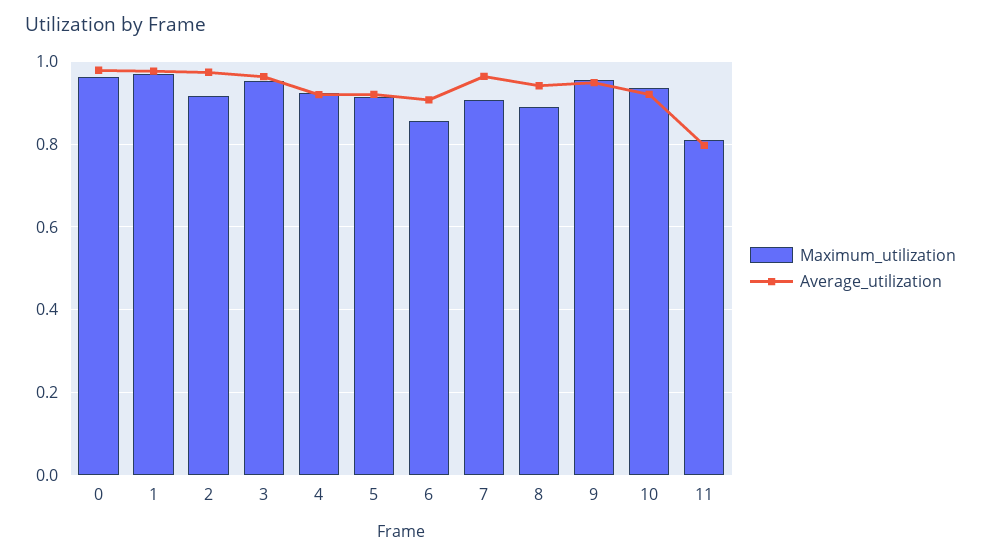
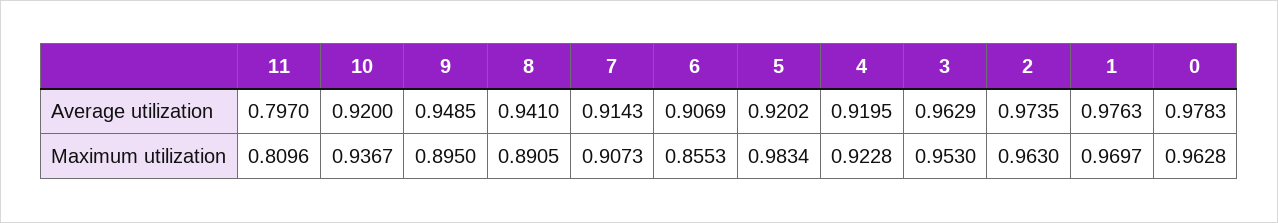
Maximum_utilization, 2: 0.92 -> 0.963
Maximum_utilization, 5: 0.92 -> 0.9834
Average_utilization, 7: 0.96 -> 0.9143
Maximum_utilization, 9: 0.96 -> 0.895

